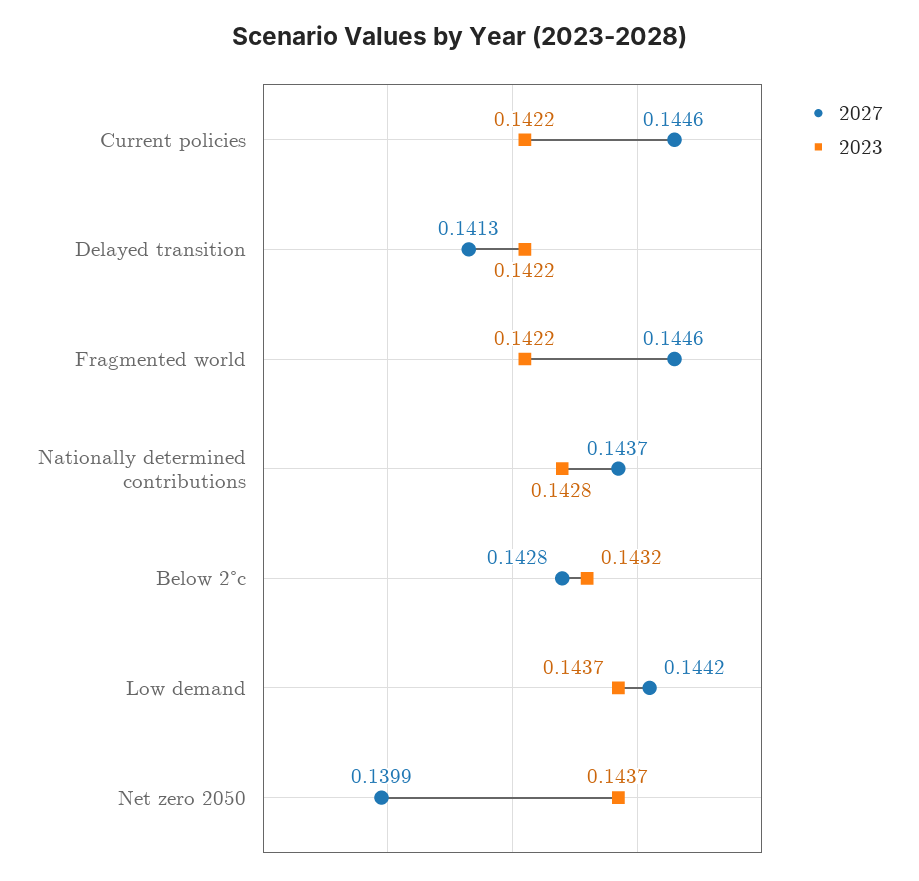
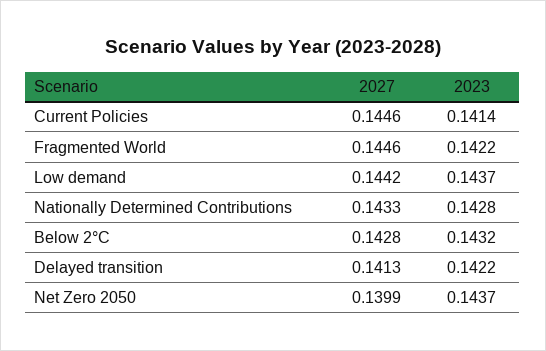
2023, Current policies: 0.1422 -> 0.1414
2027, Nationally determined contributions: 0.1437 -> 0.1433

